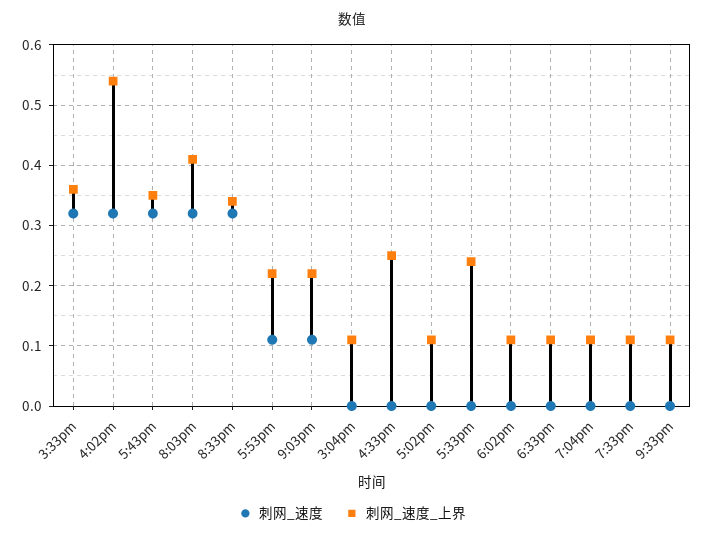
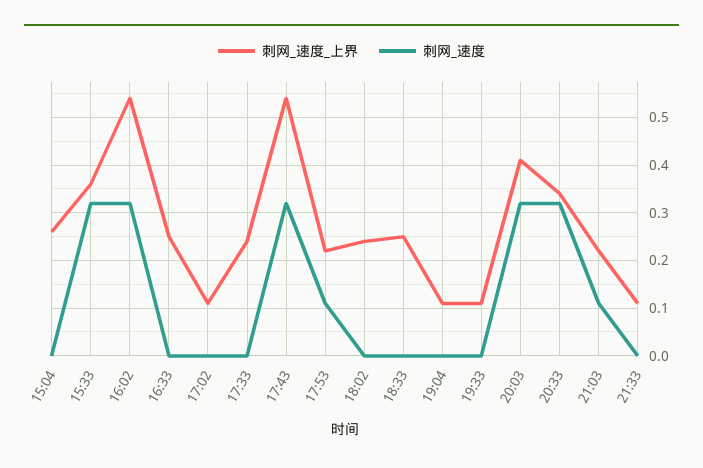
刺网_速度_上界, 5:43pm: 0.35 -> 0.55
刺网_速度_上界, 3:04pm: 0.11 -> 0.25
刺网_速度_上界, 6:02pm: 0.11 -> 0.25
刺网_速度_上界, 6:33pm: 0.11 -> 0.25

